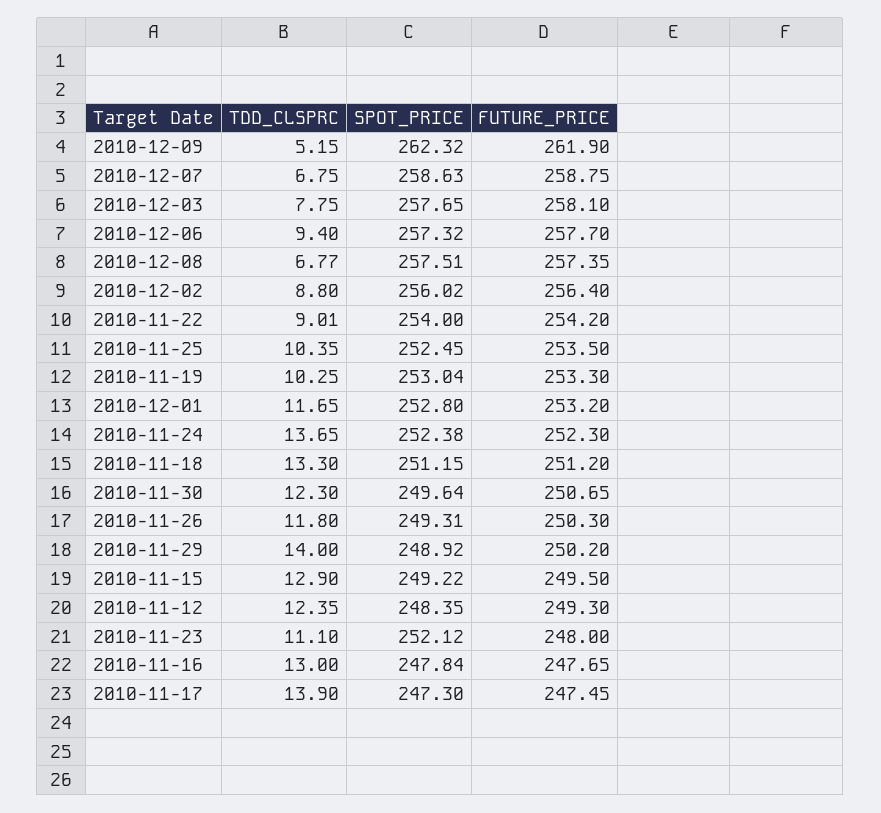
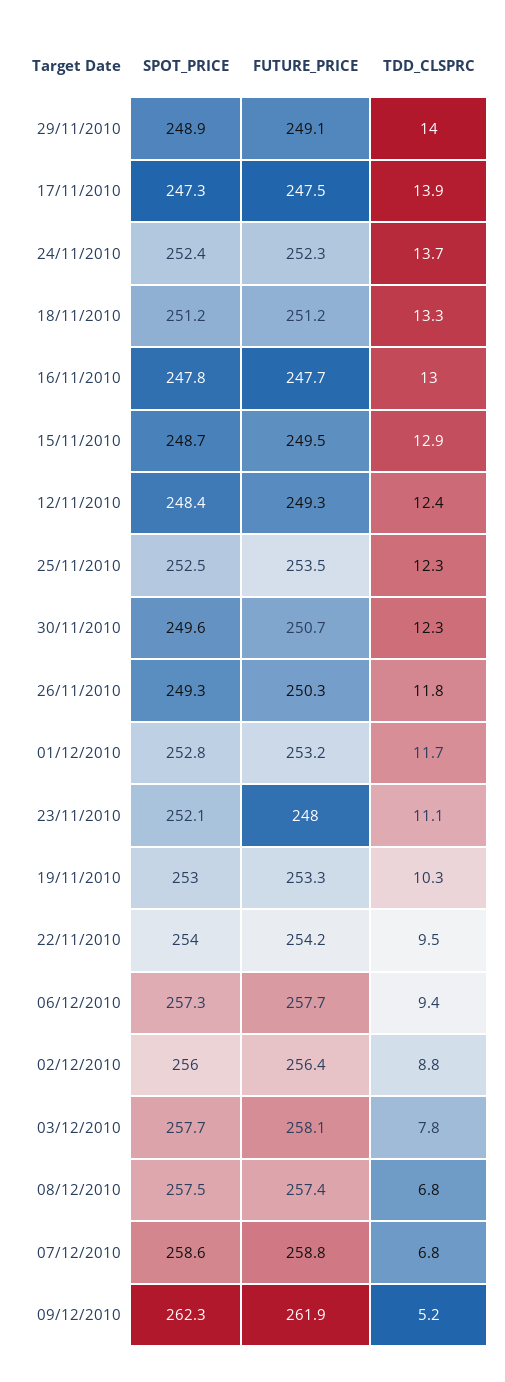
TDD_CLSPRC, 2010-11-22: 9.01 -> 9.5
TDD_CLSPRC, 2010-11-25: 10.35 -> 12.3
FUTURE_PRICE, 2010-11-29: 250.2 -> 249.1
SPOT_PRICE, 2010-11-15: 249.22 -> 248.7

